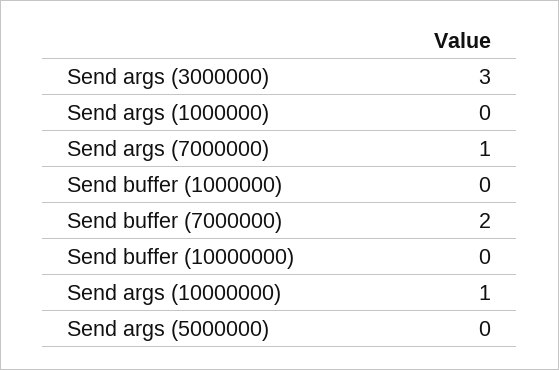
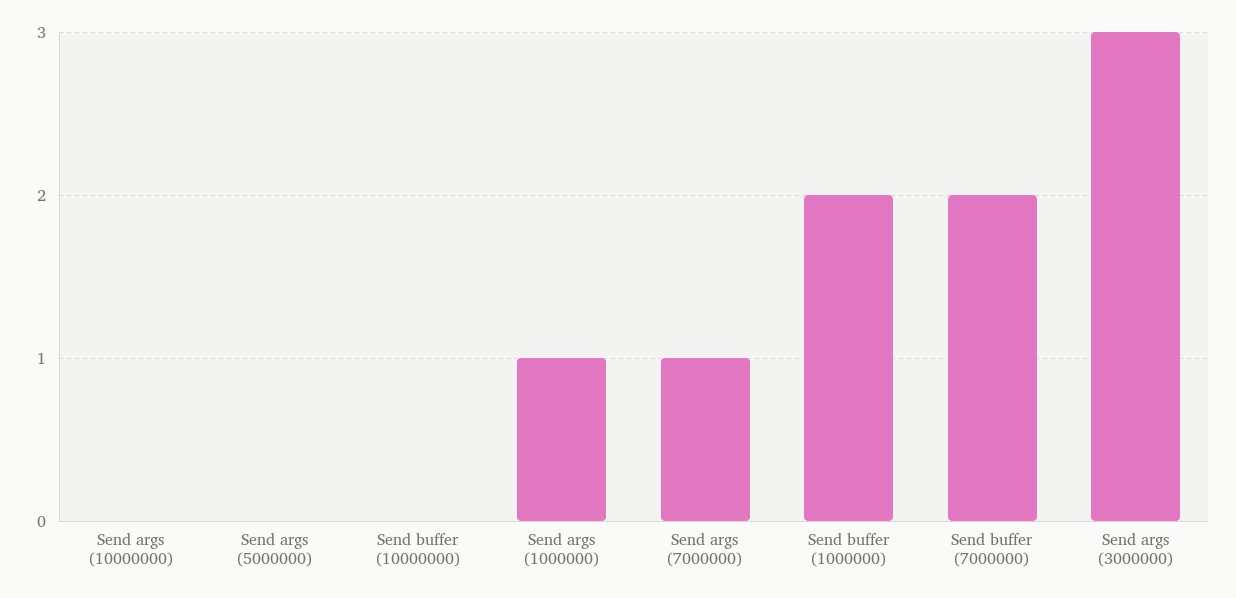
Send args (1000000): 0 -> 1
Send buffer (1000000): 0 -> 2
Send args (10000000): 1 -> 0

